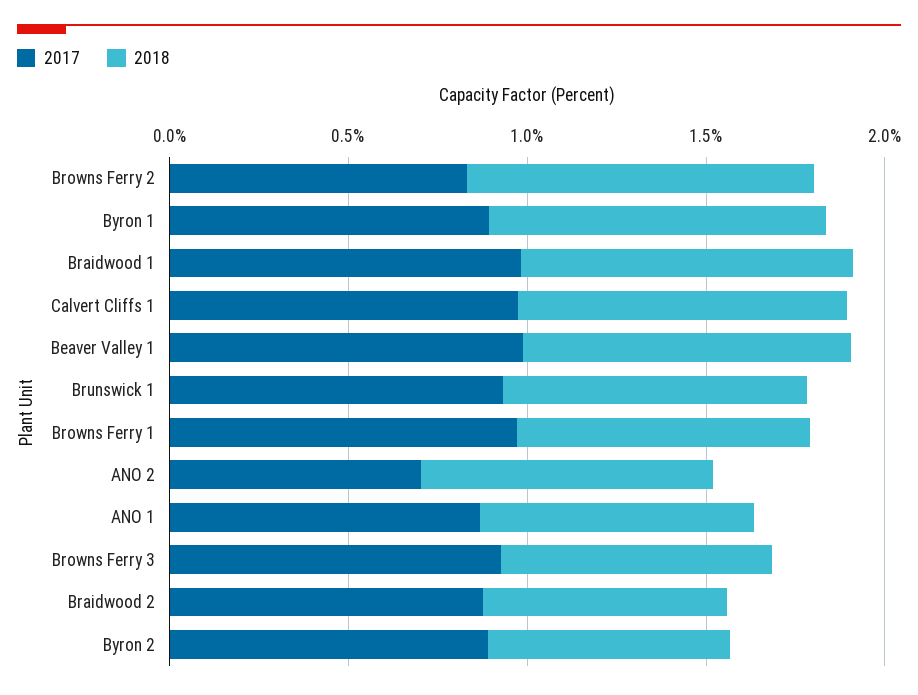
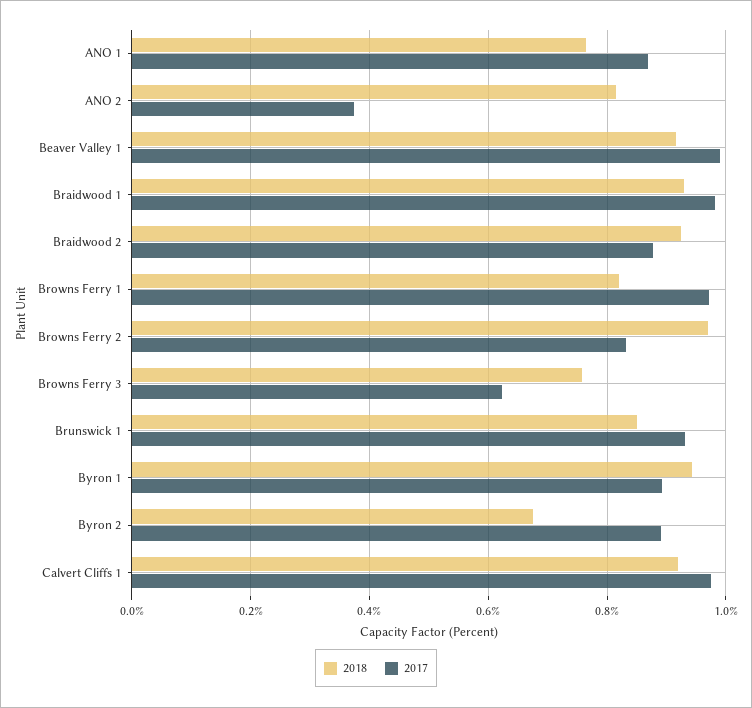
2017, ANO 2: 0.7 -> 0.38
2017, Browns Ferry 3: 0.9 -> 0.62
2018, Braidwood 2: 0.7 -> 0.92

